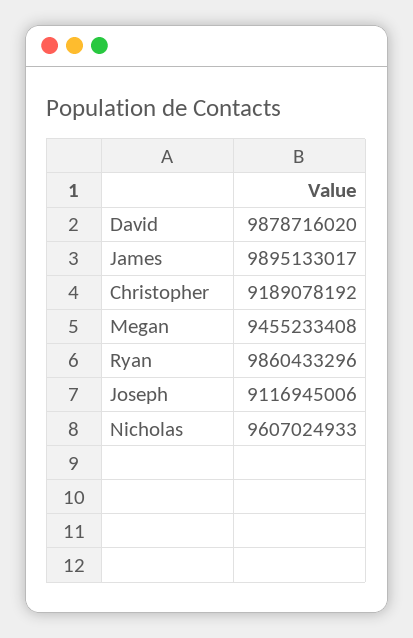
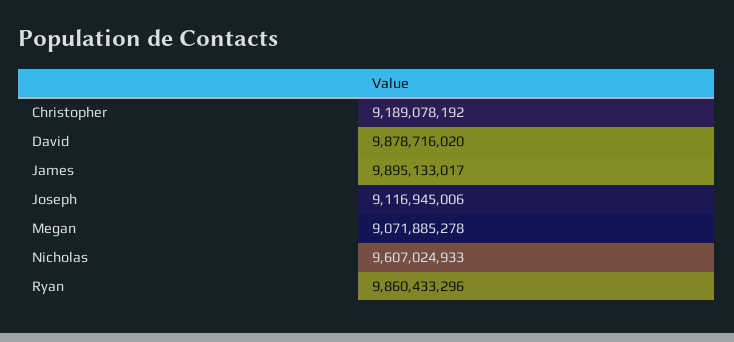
Megan: 9455233408 -> 9071885278

